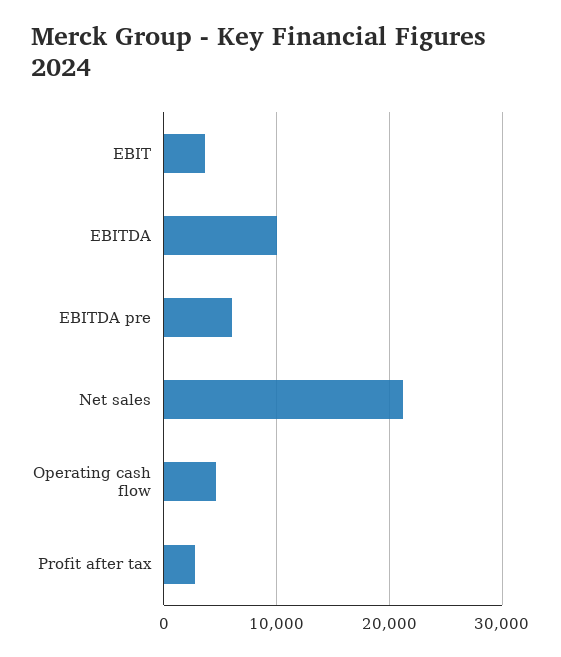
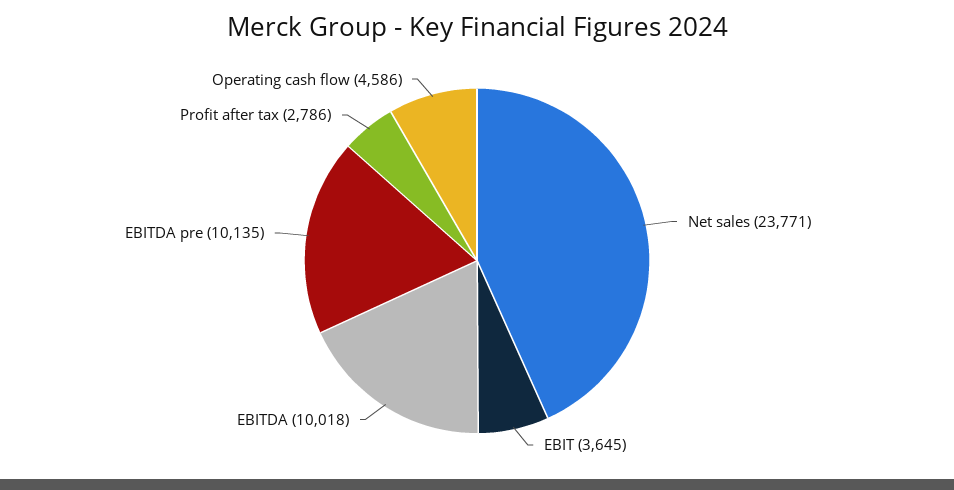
EBITDA pre: 6000 -> 10135
Net sales: 21000 -> 23771

